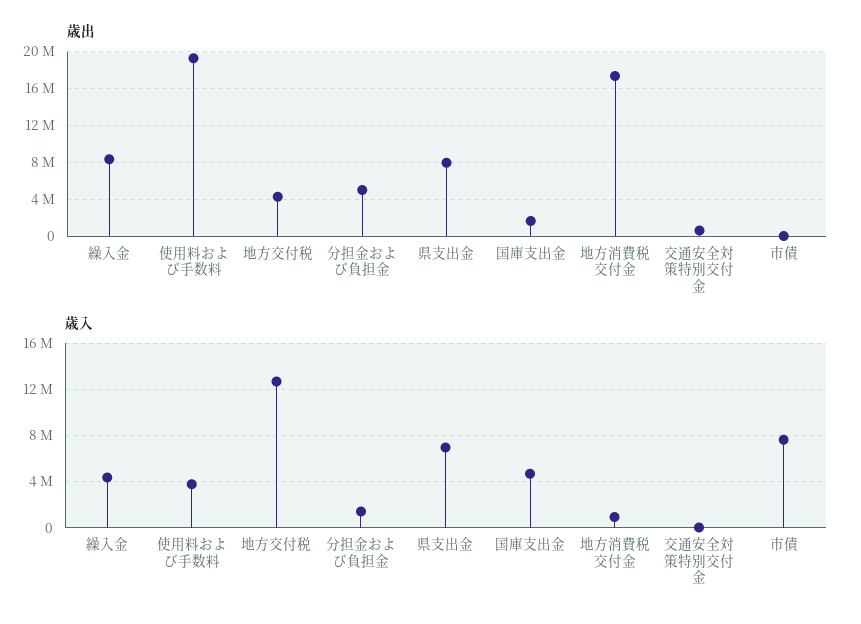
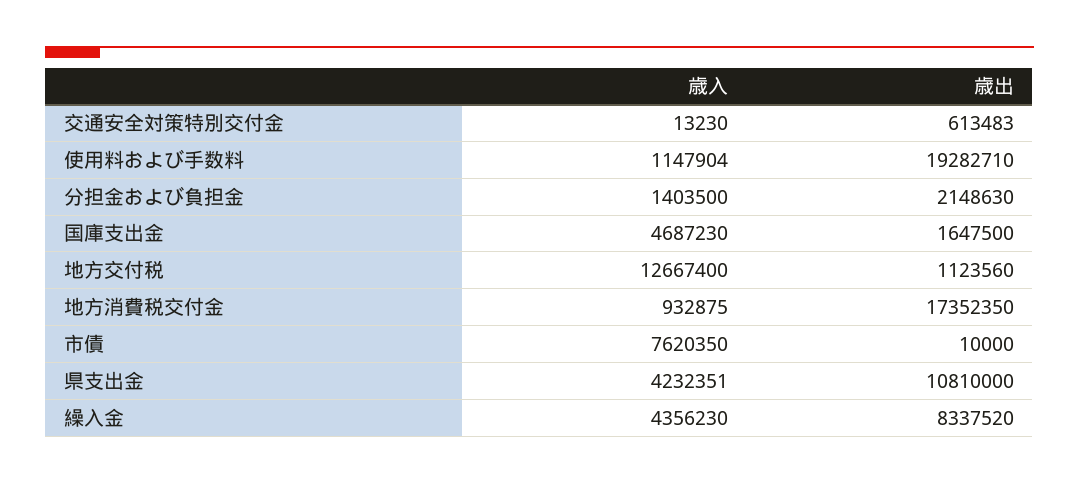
歳出, 地方交付税: 4000000 -> 1123560
歳出, 分担金および負担金: 5000000 -> 2148630
歳出, 県支出金: 8000000 -> 10810000
歳入, 使用料および手数料: 4000000 -> 1147904
歳入, 県支出金: 7000000 -> 4232351

